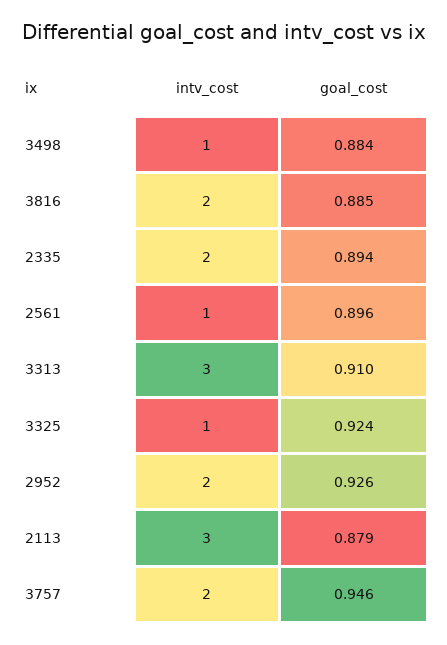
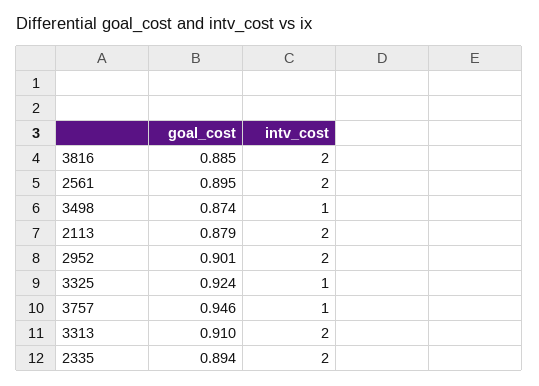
goal_cost, 3498: 0.884 -> 0.874
intv_cost, 2561: 1 -> 2
goal_cost, 2561: 0.896 -> 0.895
intv_cost, 3313: 3 -> 2
goal_cost, 2952: 0.926 -> 0.901
intv_cost, 2113: 3 -> 2
intv_cost, 3757: 2 -> 1

